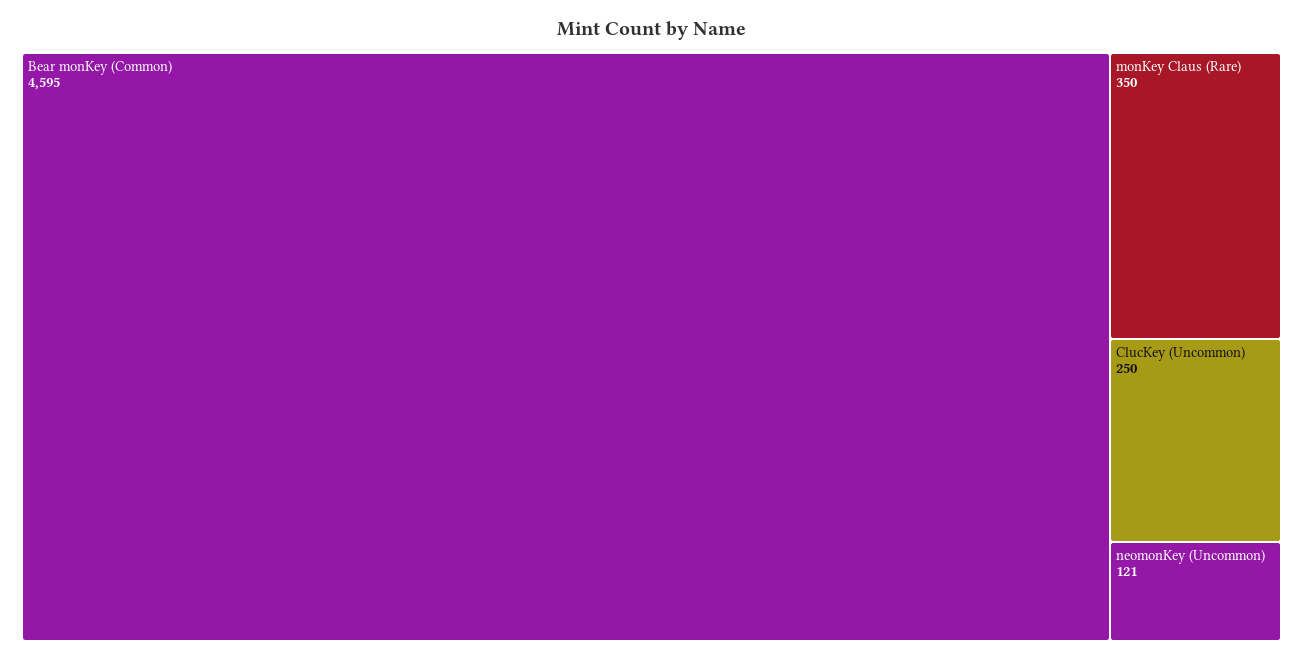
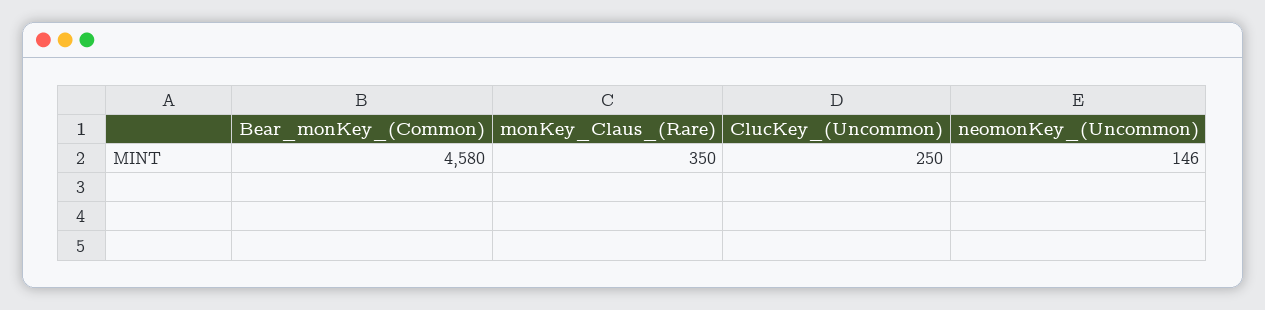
Bear monKey (Common): 4595 -> 4580
neomonKey (Uncommon): 121 -> 146

